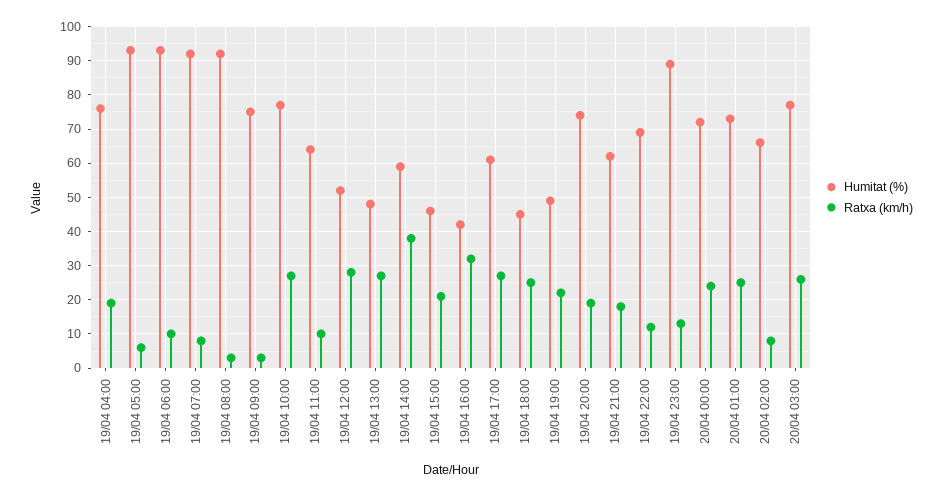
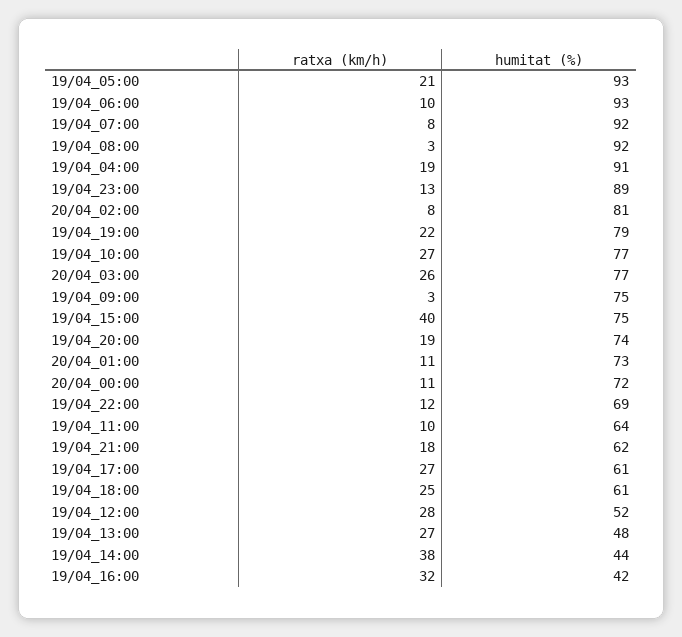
Humitat (%), 19/04 04:00: 75 -> 91
Ratxa (km/h), 19/04 05:00: 5 -> 21
Humitat (%), 19/04 14:00: 60 -> 44
Humitat (%), 19/04 15:00: 45 -> 75
Ratxa (km/h), 19/04 15:00: 20 -> 40
Humitat (%), 19/04 18:00: 45 -> 61
Humitat (%), 19/04 19:00: 50 -> 79
Ratxa (km/h), 20/04 00:00: 25 -> 11
Ratxa (km/h), 20/04 01:00: 25 -> 11
Humitat (%), 20/04 02:00: 65 -> 81

